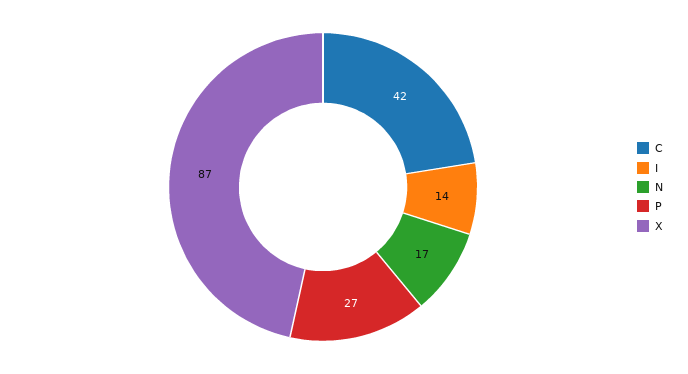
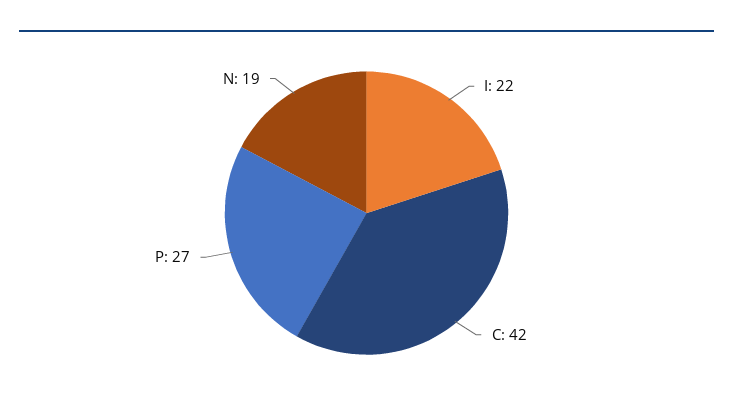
I: 14 -> 22
N: 17 -> 19
X: 87 -> none

